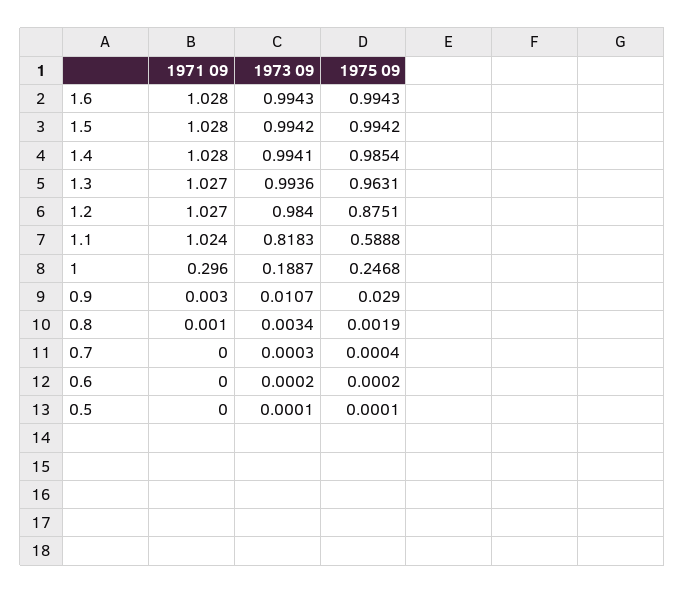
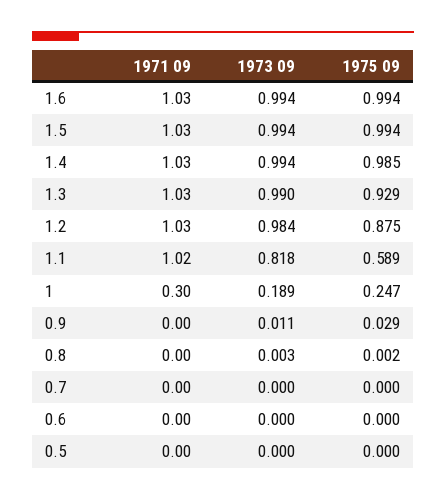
1973 09, 1.3: 0.9936 -> 0.99
1975 09, 1.3: 0.9631 -> 0.929

